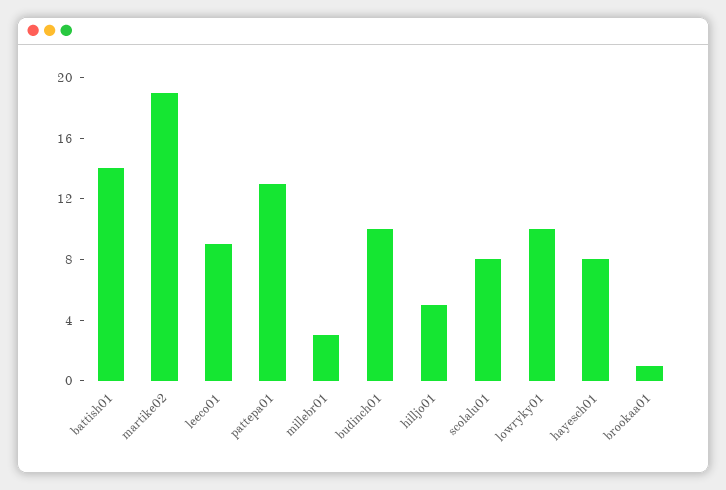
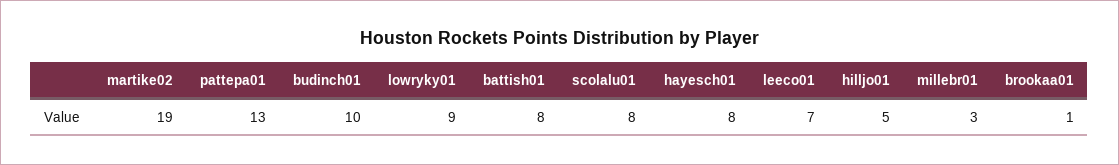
battish01: 14 -> 8
leeco01: 9 -> 7
lowryky01: 10 -> 9

